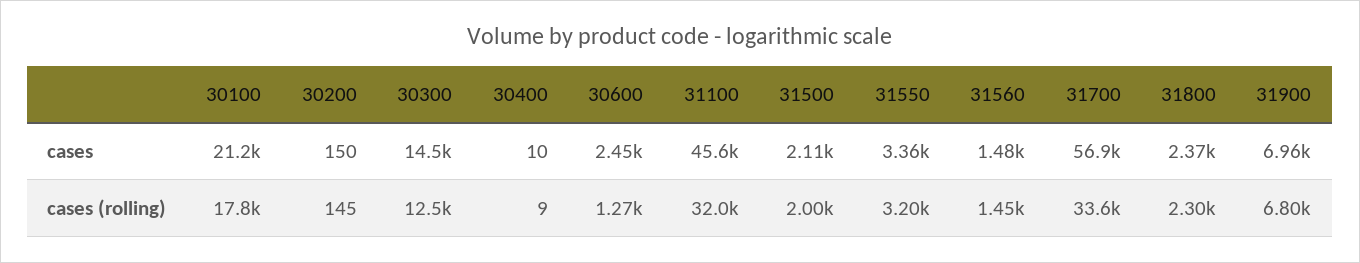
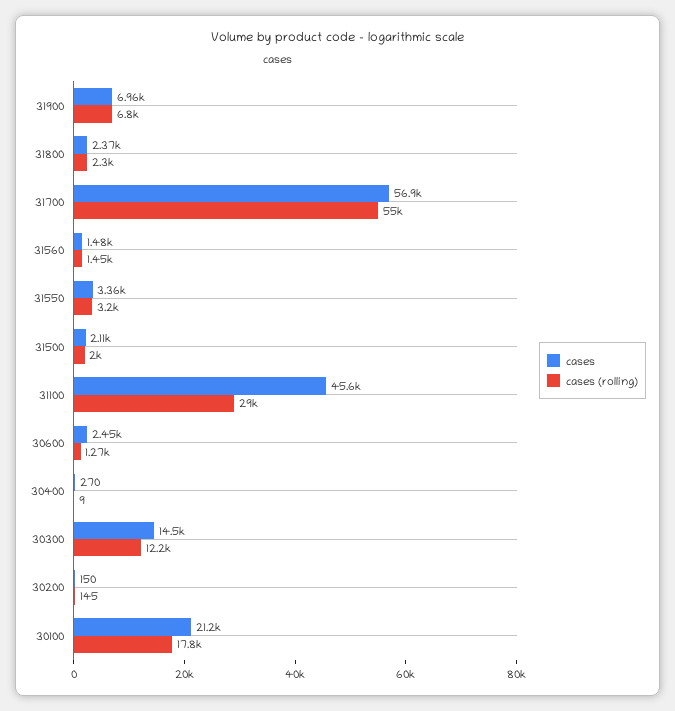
cases, 30400: 10 -> 270
cases (rolling), 30300: 12500 -> 12200
cases (rolling), 31100: 32000 -> 29000
cases (rolling), 31700: 33600 -> 55000

